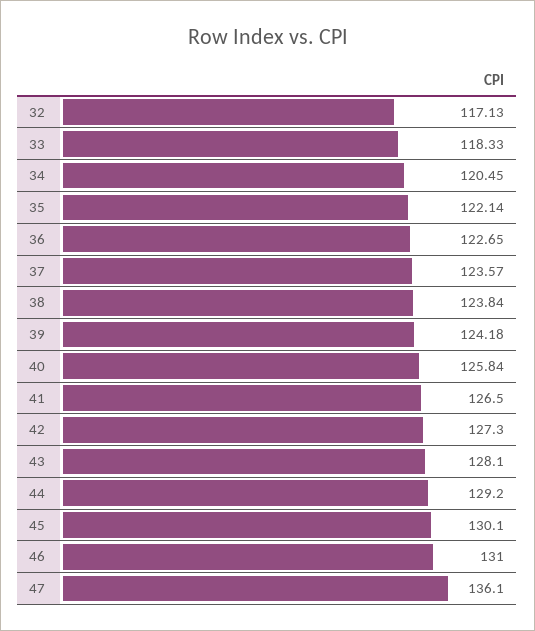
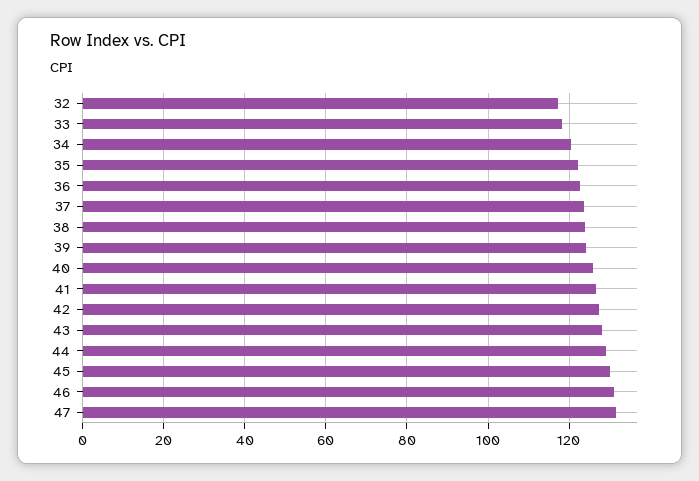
47: 136.1 -> 132

